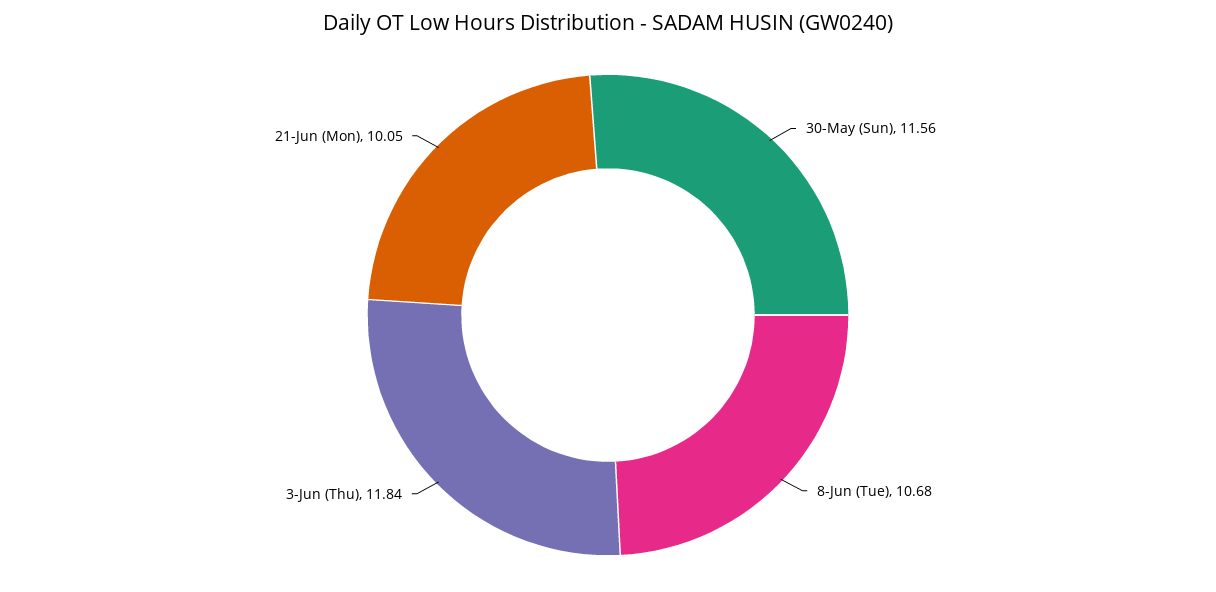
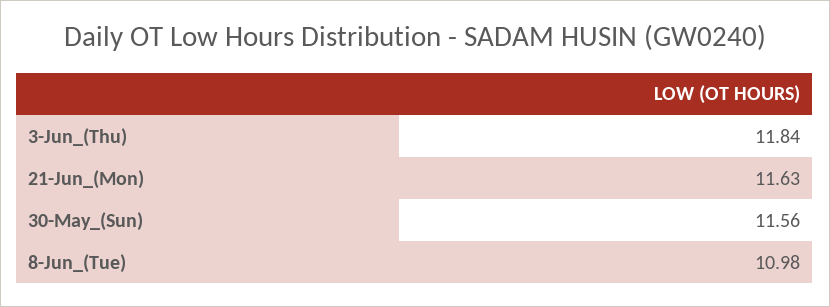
8-Jun (Tue): 10.68 -> 10.98
21-Jun (Mon): 10.05 -> 11.63

